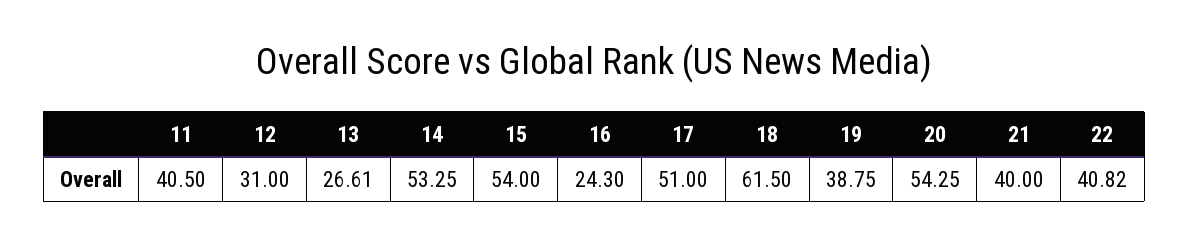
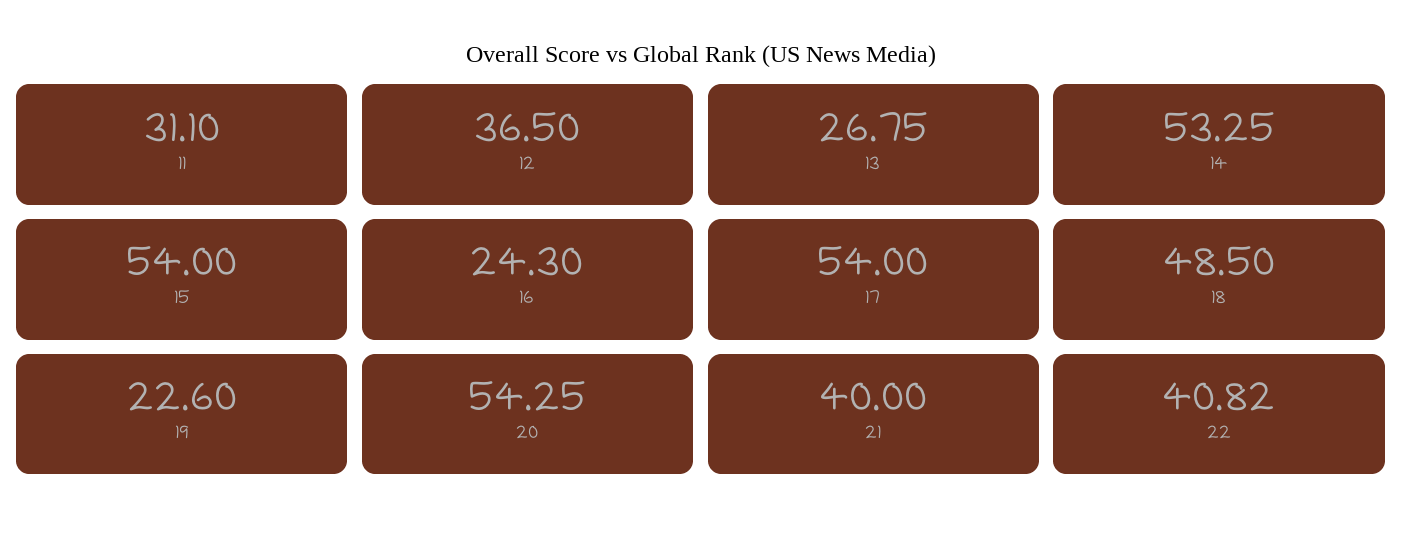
11: 40.5 -> 31.1
12: 31 -> 36.5
13: 26.61 -> 26.75
17: 51 -> 54
18: 61.5 -> 48.5
19: 38.75 -> 22.6

